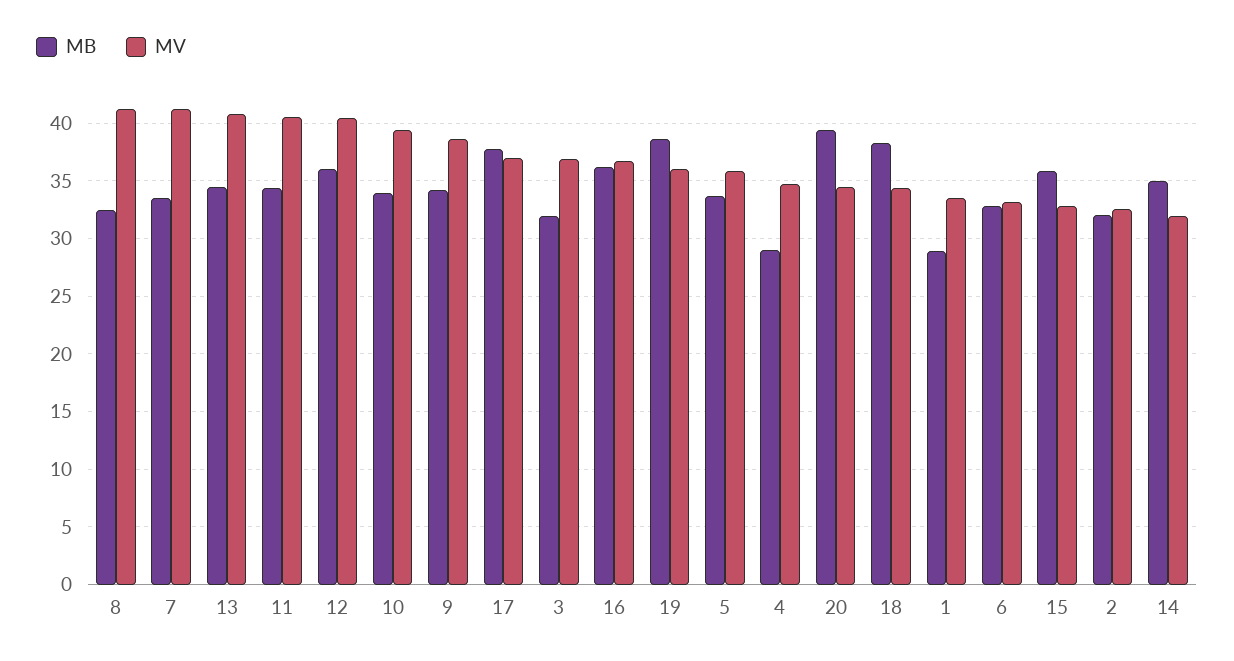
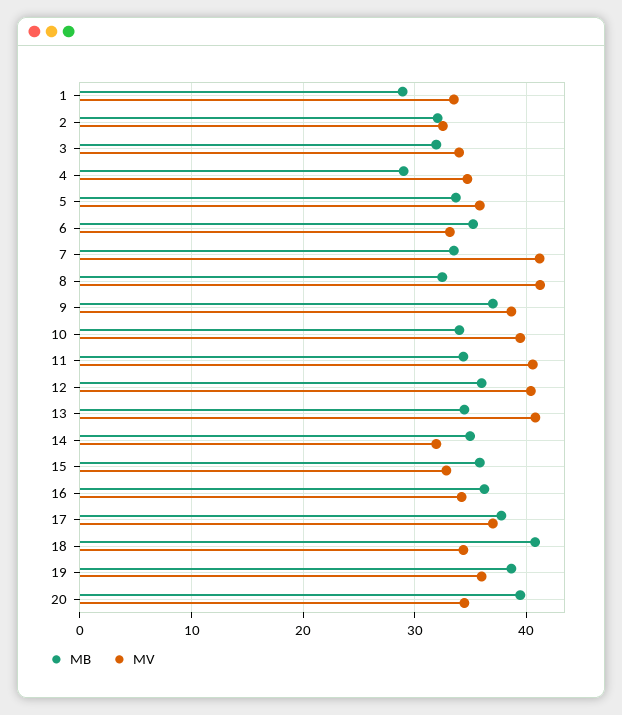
MB, 9: 34 -> 37
MV, 3: 37 -> 34
MV, 16: 37 -> 34
MB, 18: 38 -> 41
MB, 6: 33 -> 35

